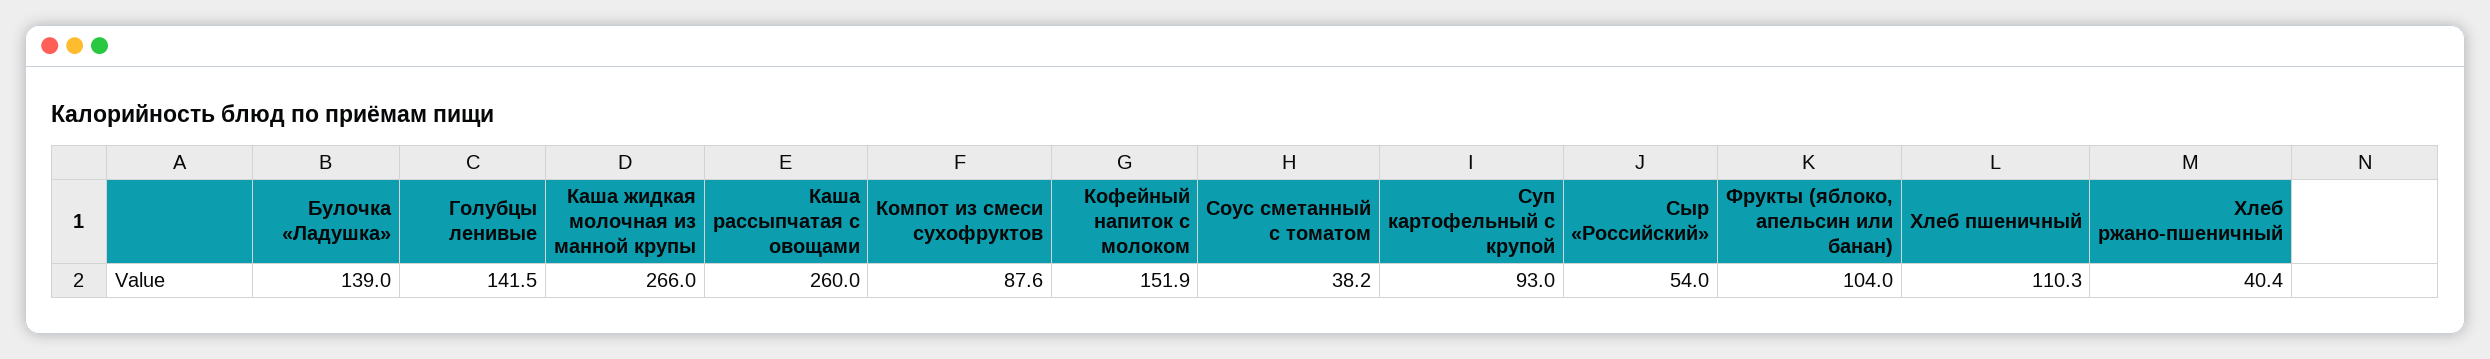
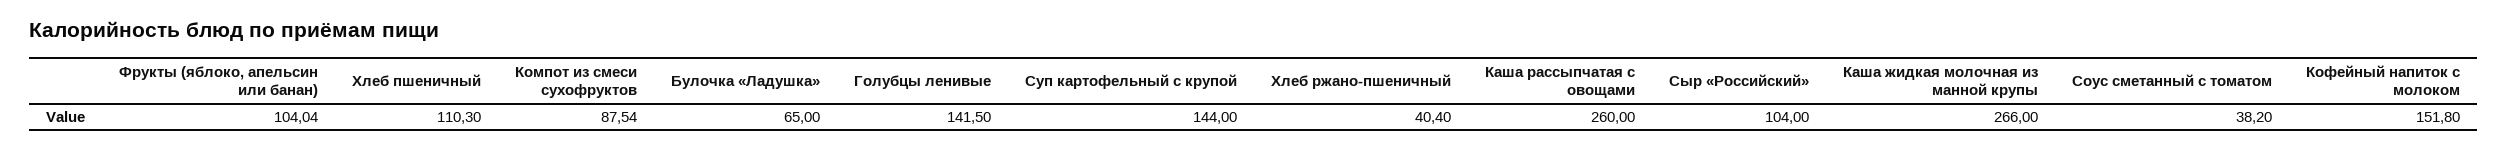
Булочка «Ладушка»: 139 -> 65
Компот из смеси сухофруктов: 87.6 -> 87.54
Кофейный напиток с молоком: 151.9 -> 151.8
Суп картофельный с крупой: 93 -> 144
Сыр «Российский»: 54 -> 104
Фрукты (яблоко, апельсин или банан): 104 -> 104.04

